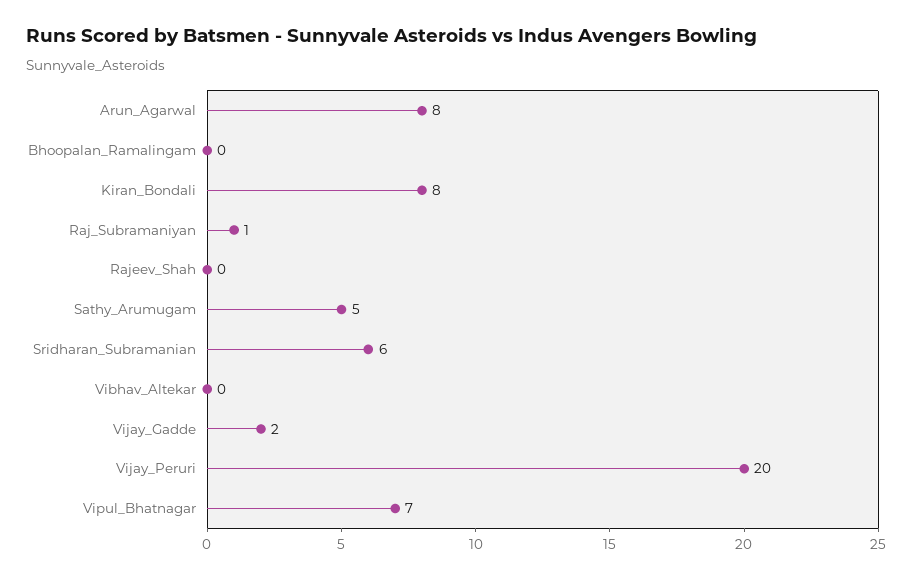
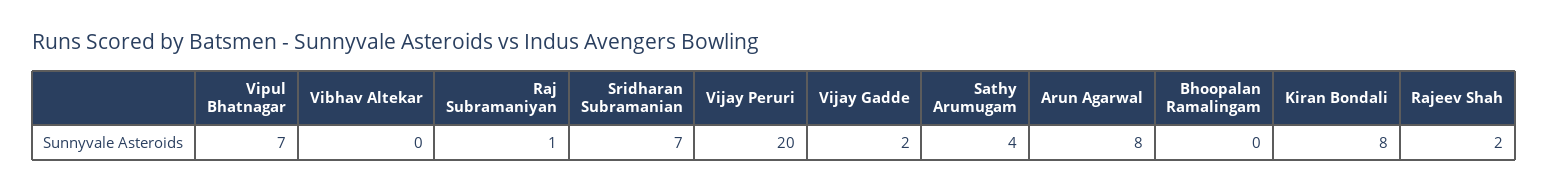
Rajeev_Shah: 0 -> 2
Sathy_Arumugam: 5 -> 4
Sridharan_Subramanian: 6 -> 7

